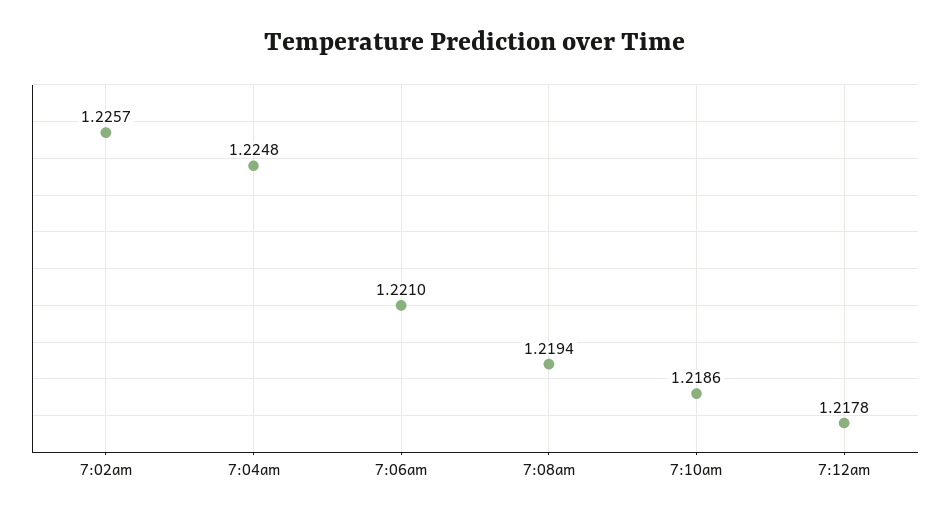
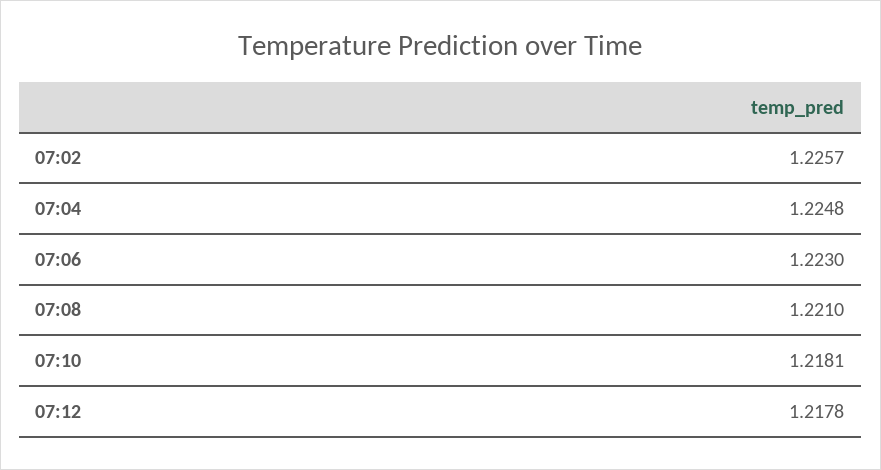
7:06am: 1.221 -> 1.223
7:08am: 1.2194 -> 1.221
7:10am: 1.2186 -> 1.2181

